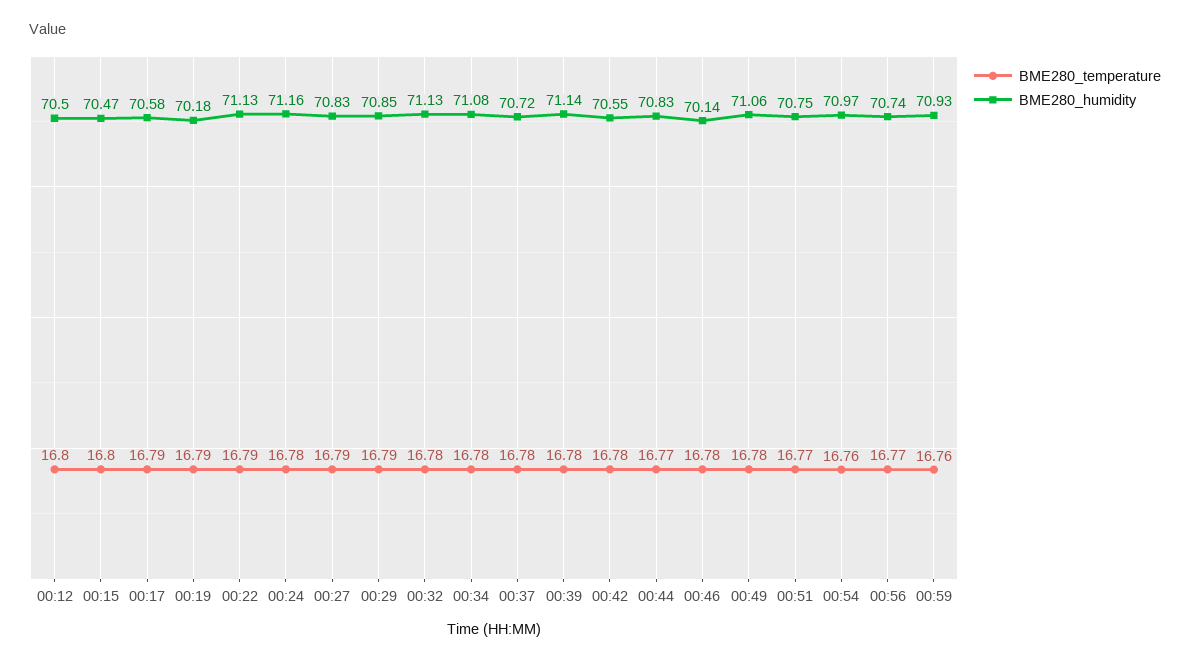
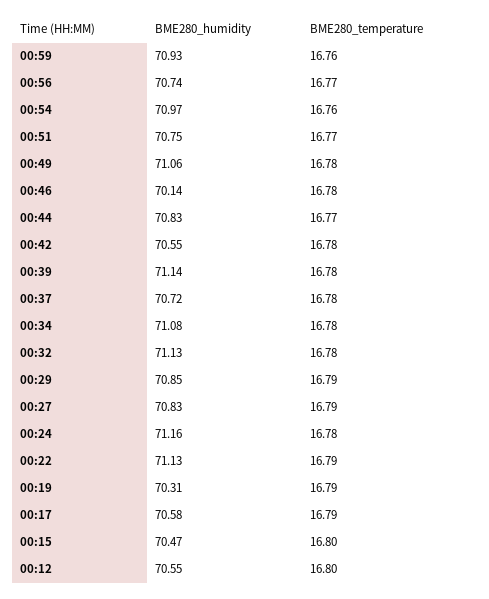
BME280_humidity, 00:12: 70.5 -> 70.55
BME280_humidity, 00:19: 70.18 -> 70.31

